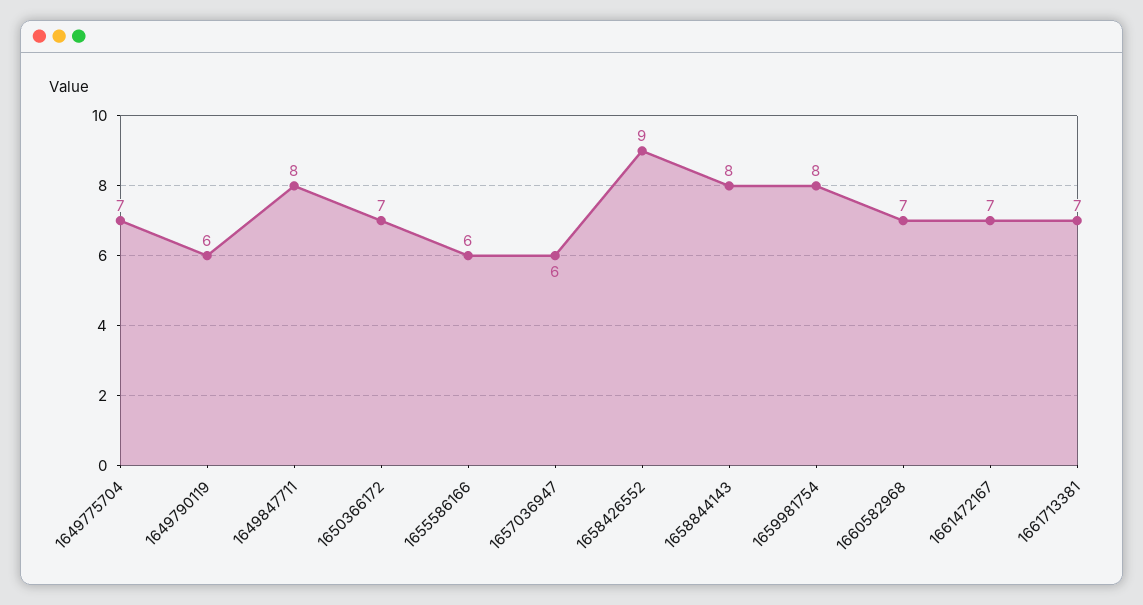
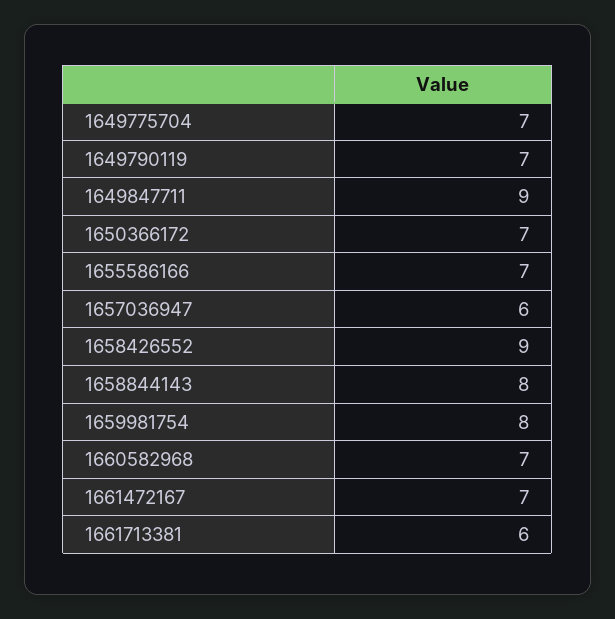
1649790119: 6 -> 7
1649847711: 8 -> 9
1655586166: 6 -> 7
1661713381: 7 -> 6

